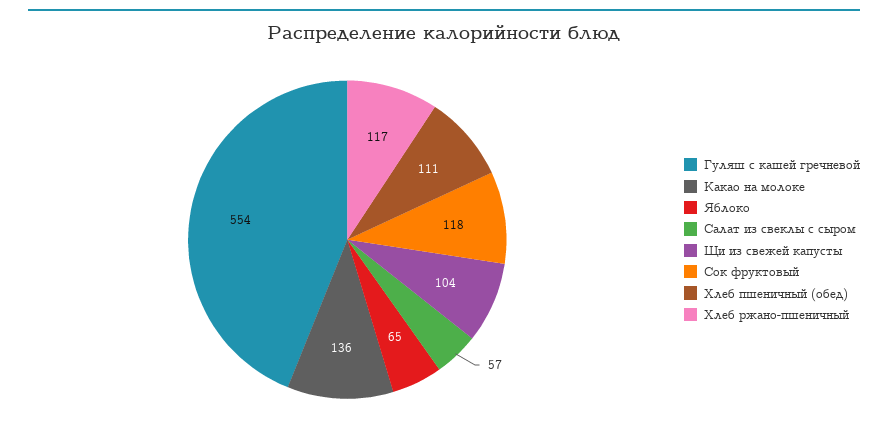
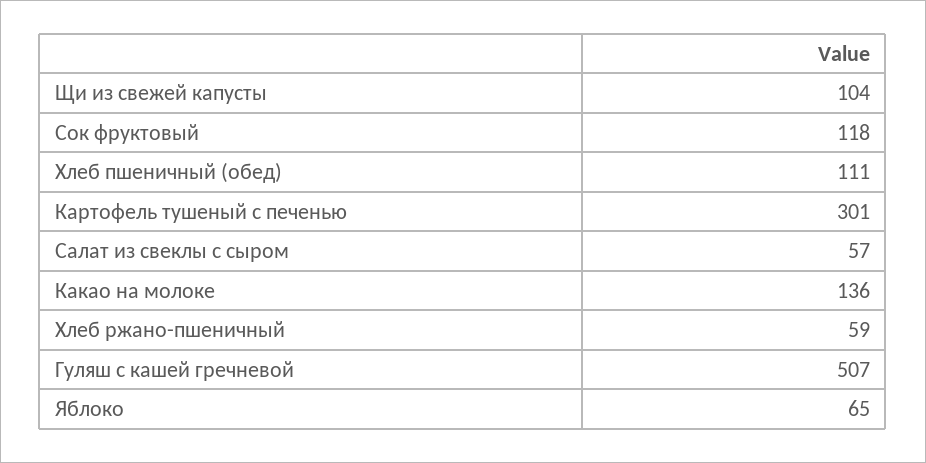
Гуляш с кашей гречневой: 554 -> 507
Хлеб ржано-пшеничный: 117 -> 59
Картофель тушеный с печенью: none -> 301

